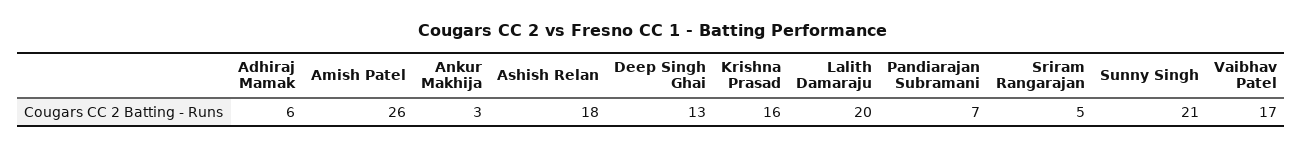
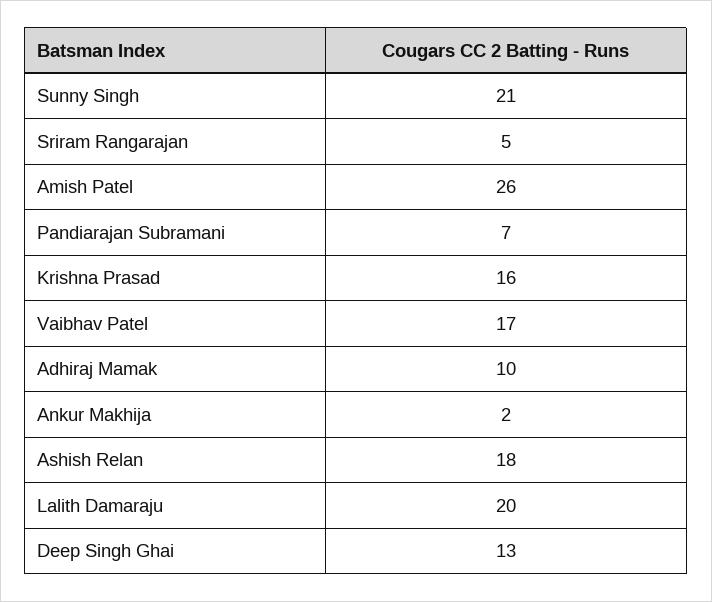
Adhiraj Mamak: 6 -> 10
Ankur Makhija: 3 -> 2

